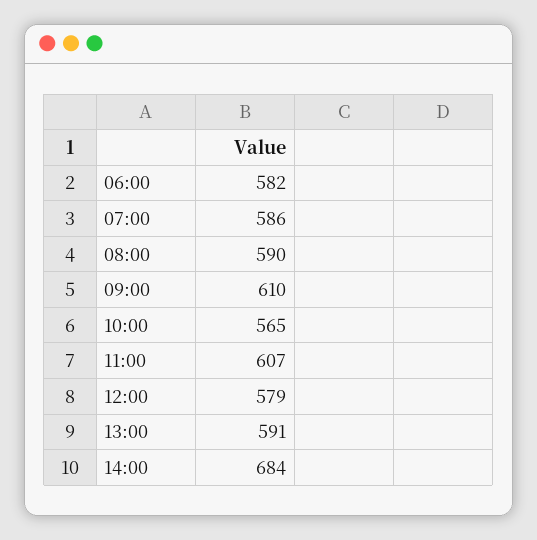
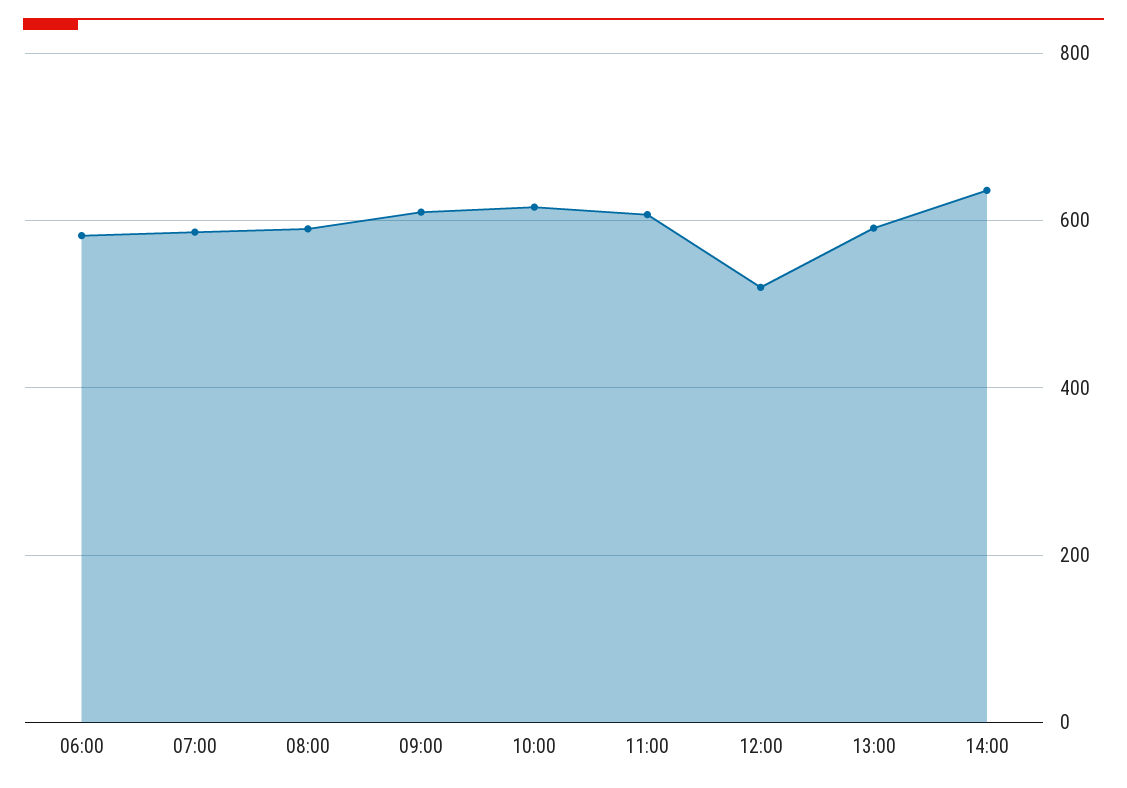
10:00: 565 -> 620
12:00: 579 -> 520
14:00: 684 -> 640

